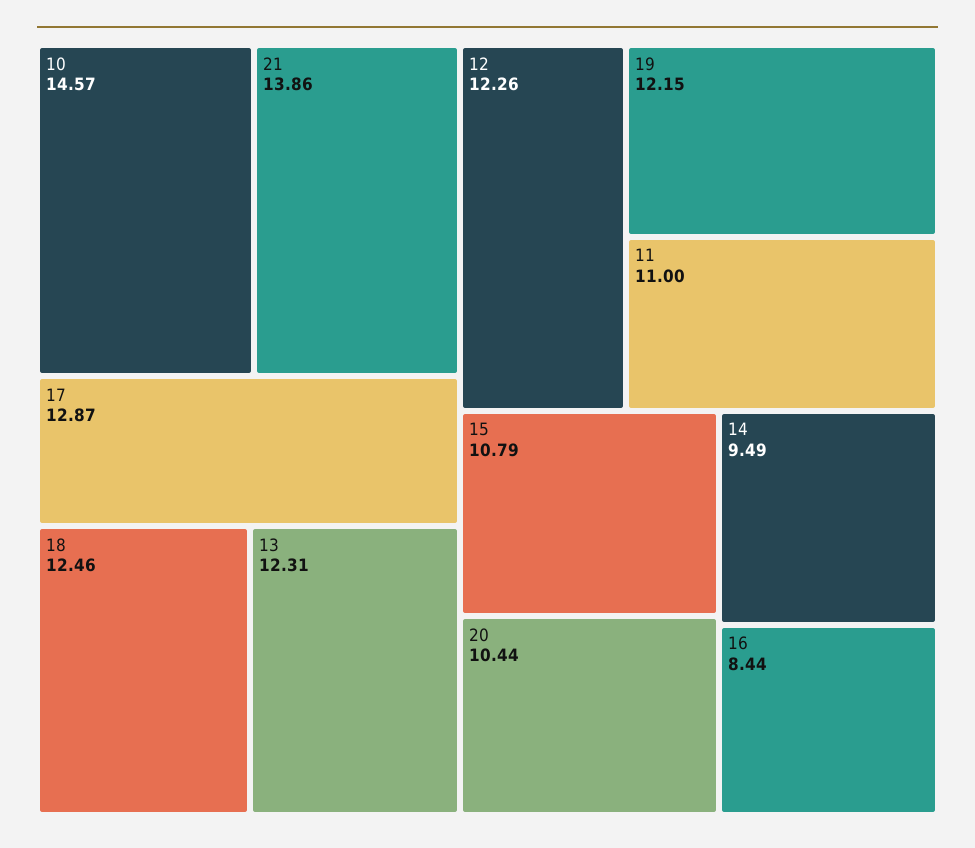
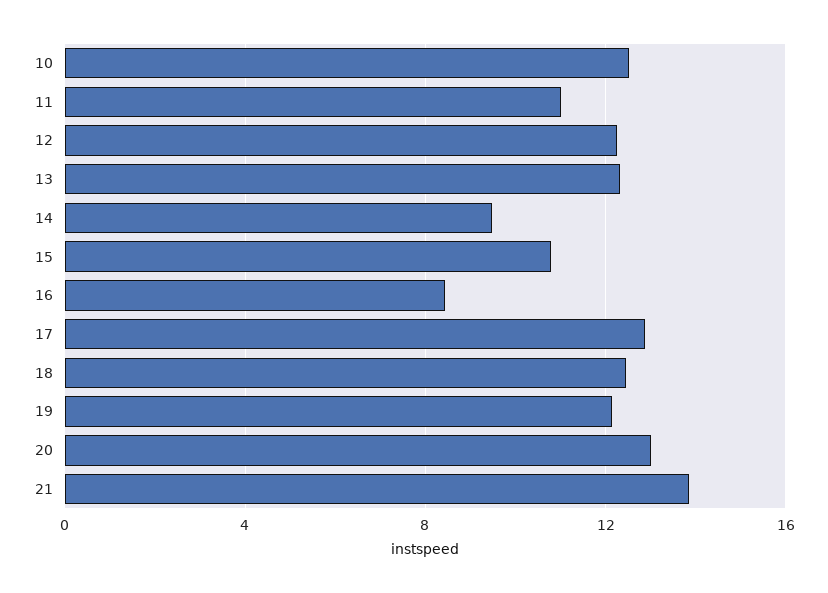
10: 14.57 -> 12.5
20: 10.44 -> 13

